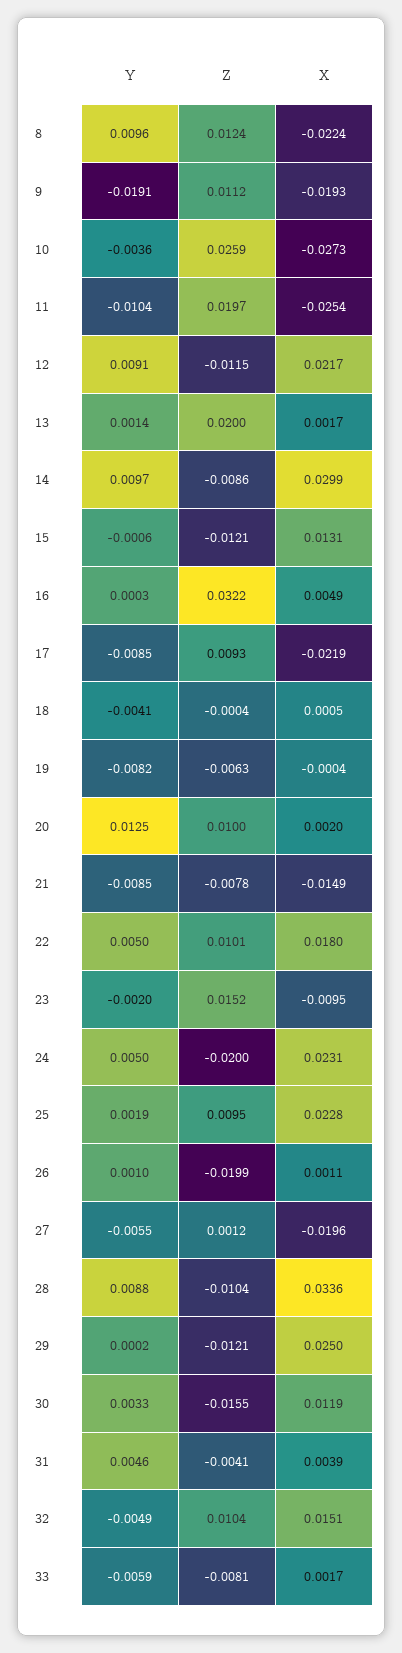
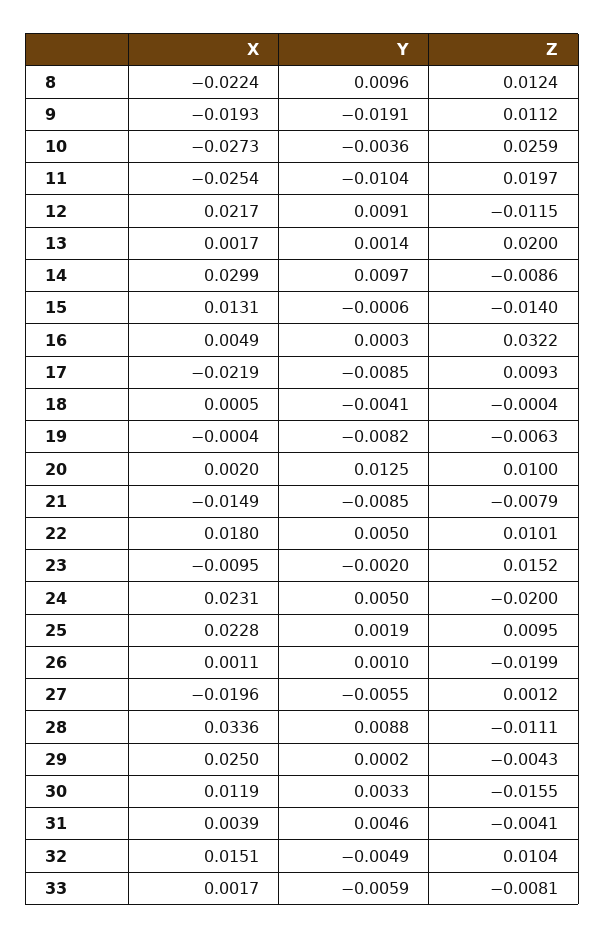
Z, 15: -0.0121 -> -0.014
Z, 21: -0.0078 -> -0.0079
Z, 28: -0.0104 -> -0.0111
Z, 29: -0.0121 -> -0.0043

